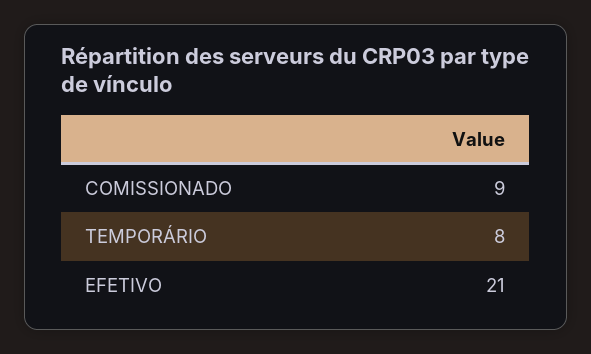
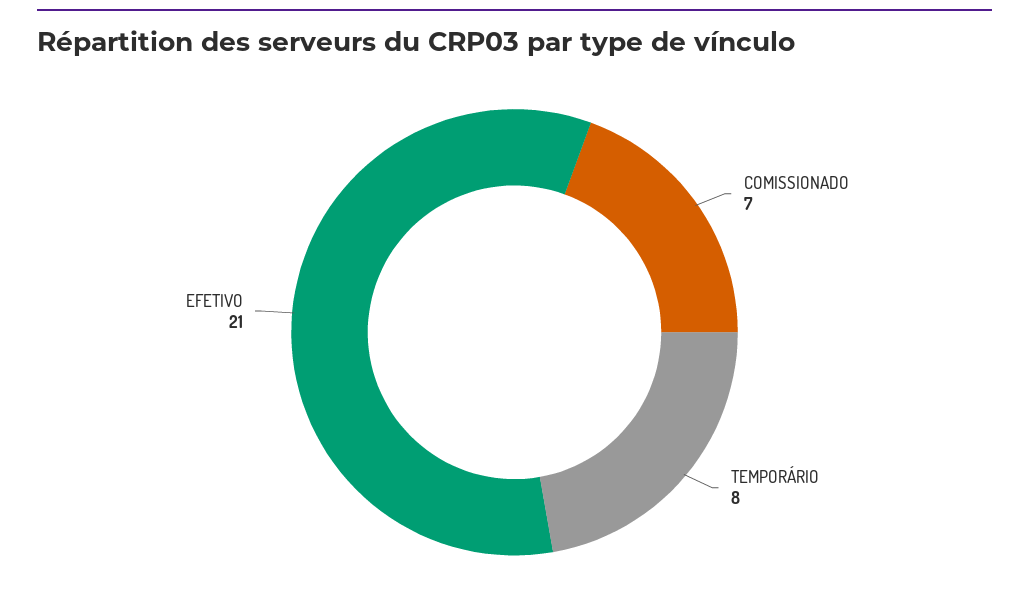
COMISSIONADO: 9 -> 7

